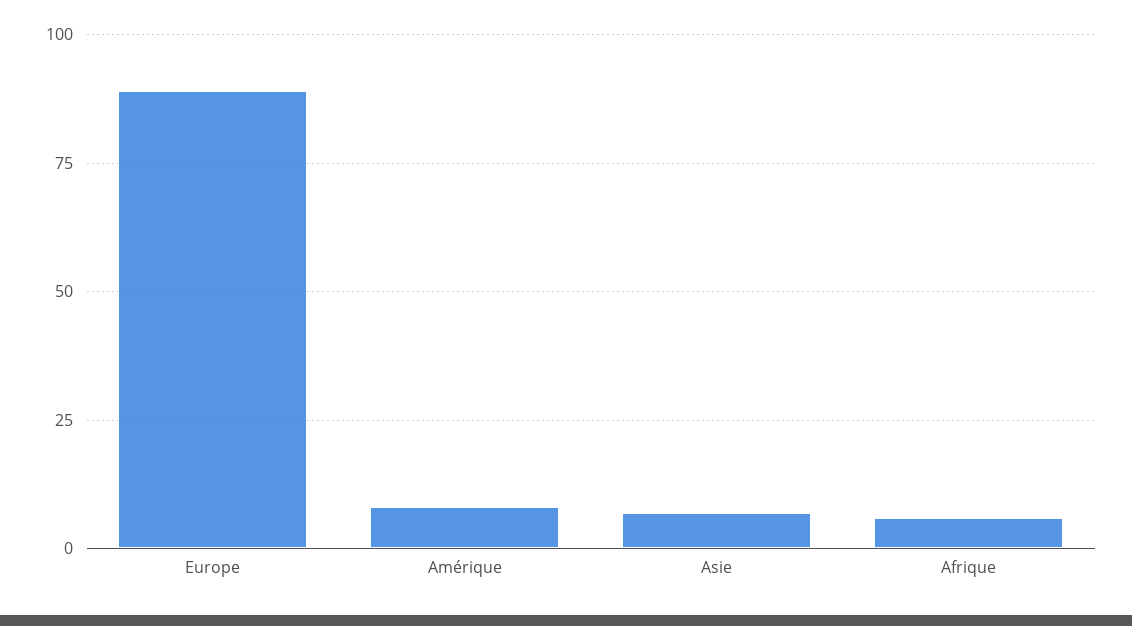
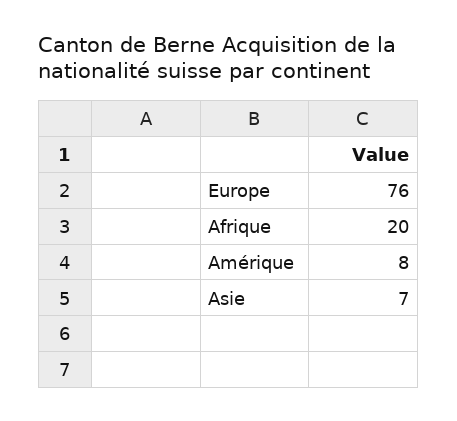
Europe: 90 -> 76
Afrique: 5 -> 20

